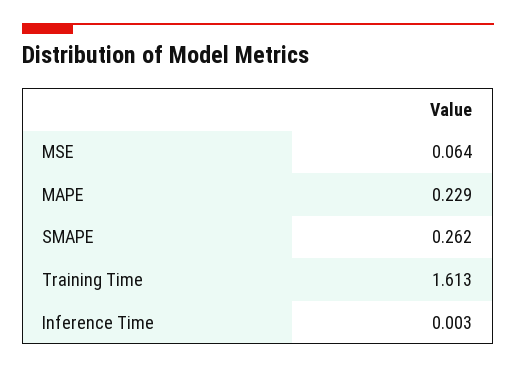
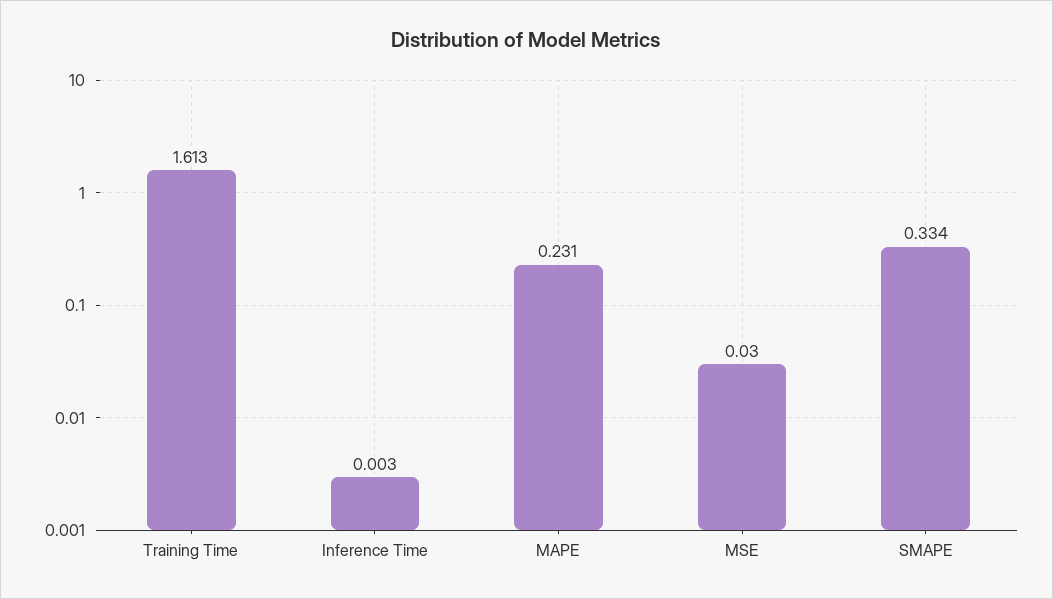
MSE: 0.064 -> 0.03
MAPE: 0.229 -> 0.231
SMAPE: 0.262 -> 0.334

